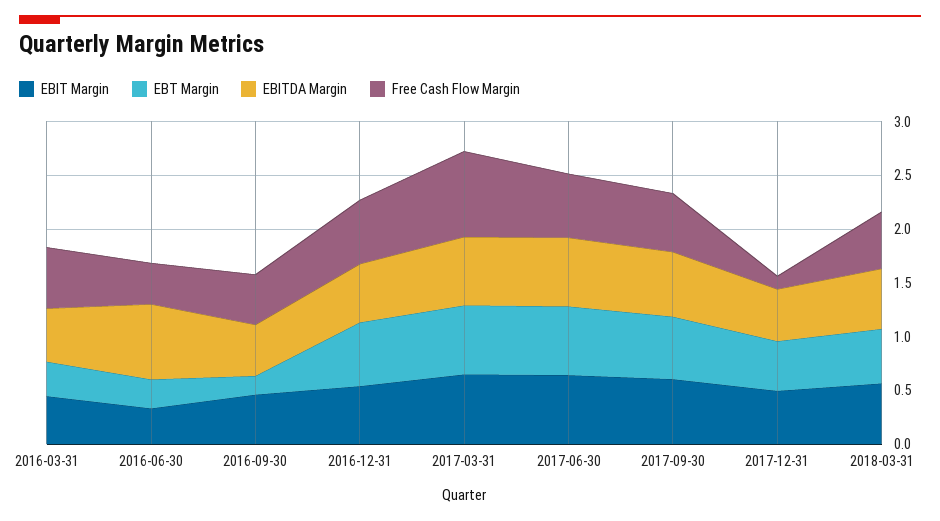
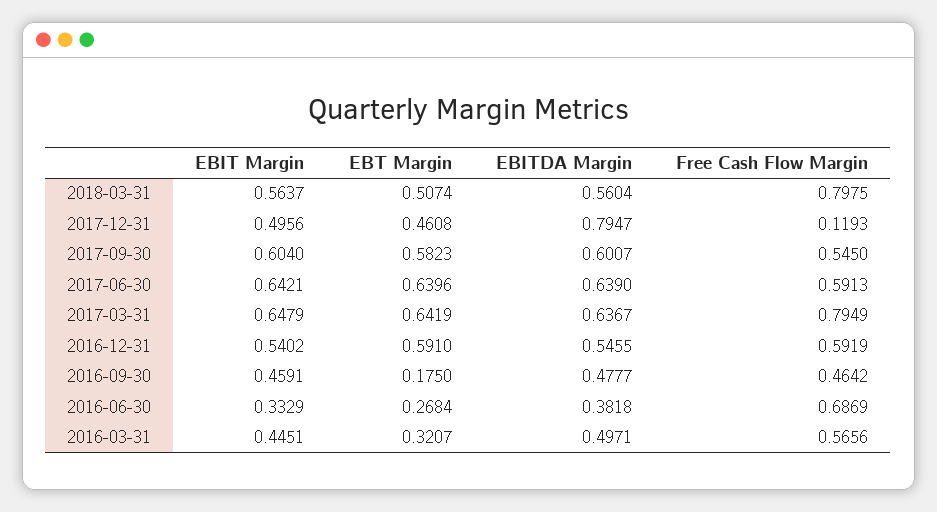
EBITDA Margin, 2016-06-30: 0.7 -> 0.3818
Free Cash Flow Margin, 2016-06-30: 0.4 -> 0.6869
EBITDA Margin, 2017-12-31: 0.5 -> 0.7947
Free Cash Flow Margin, 2018-03-31: 0.5 -> 0.7975

